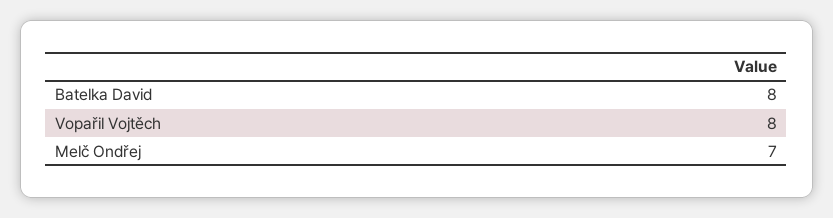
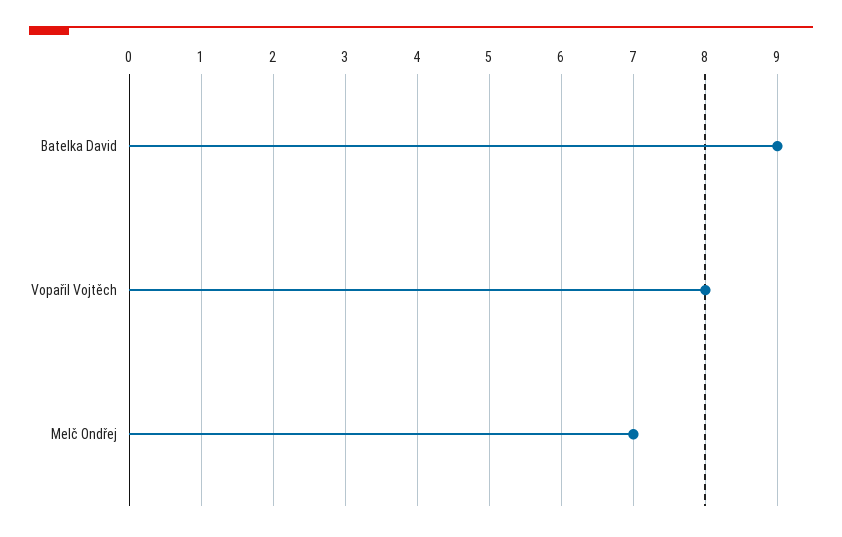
Batelka David: 8 -> 9

